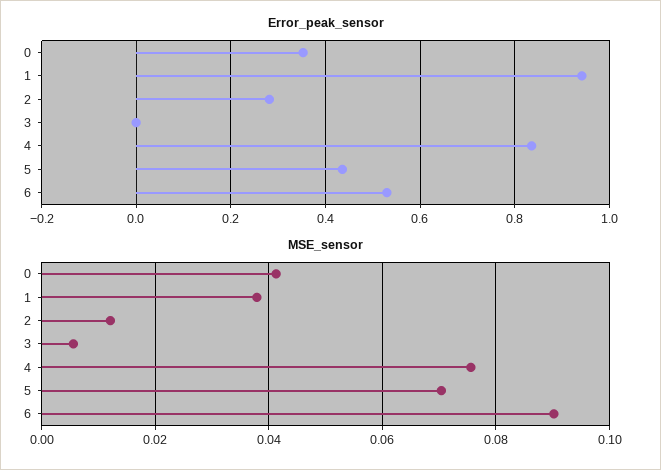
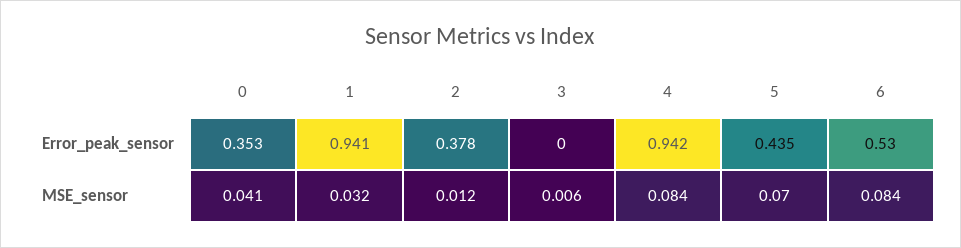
Error_peak_sensor, 2: 0.28 -> 0.378
Error_peak_sensor, 4: 0.84 -> 0.942
MSE_sensor, 1: 0.038 -> 0.032
MSE_sensor, 4: 0.076 -> 0.084
MSE_sensor, 6: 0.09 -> 0.084

